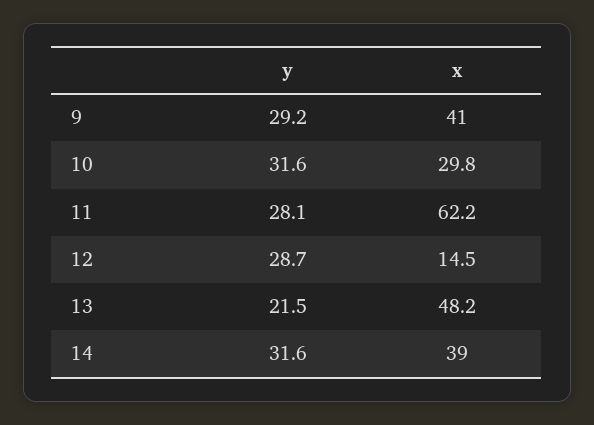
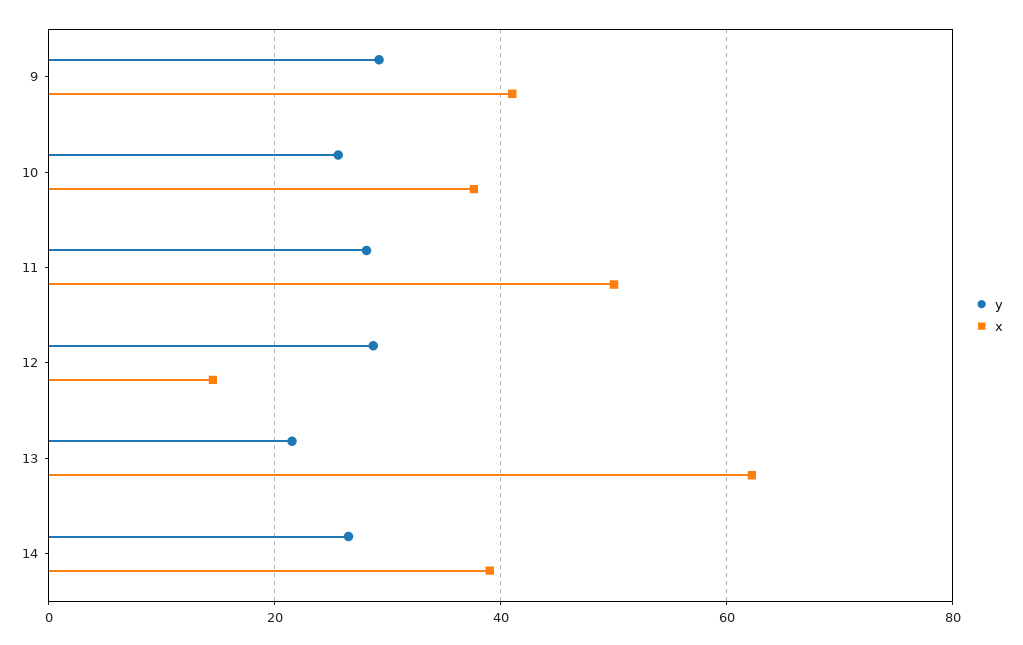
y, 10: 31.6 -> 26
x, 10: 29.8 -> 38
x, 11: 62.2 -> 50
x, 13: 48.2 -> 62
y, 14: 31.6 -> 26

